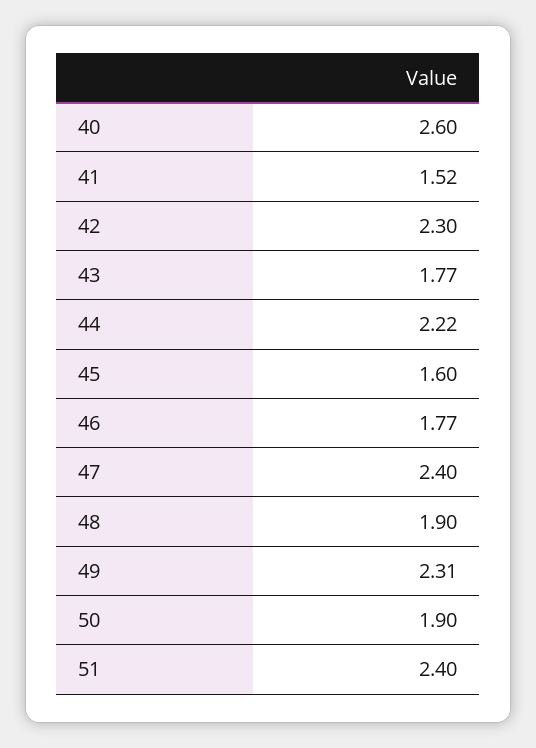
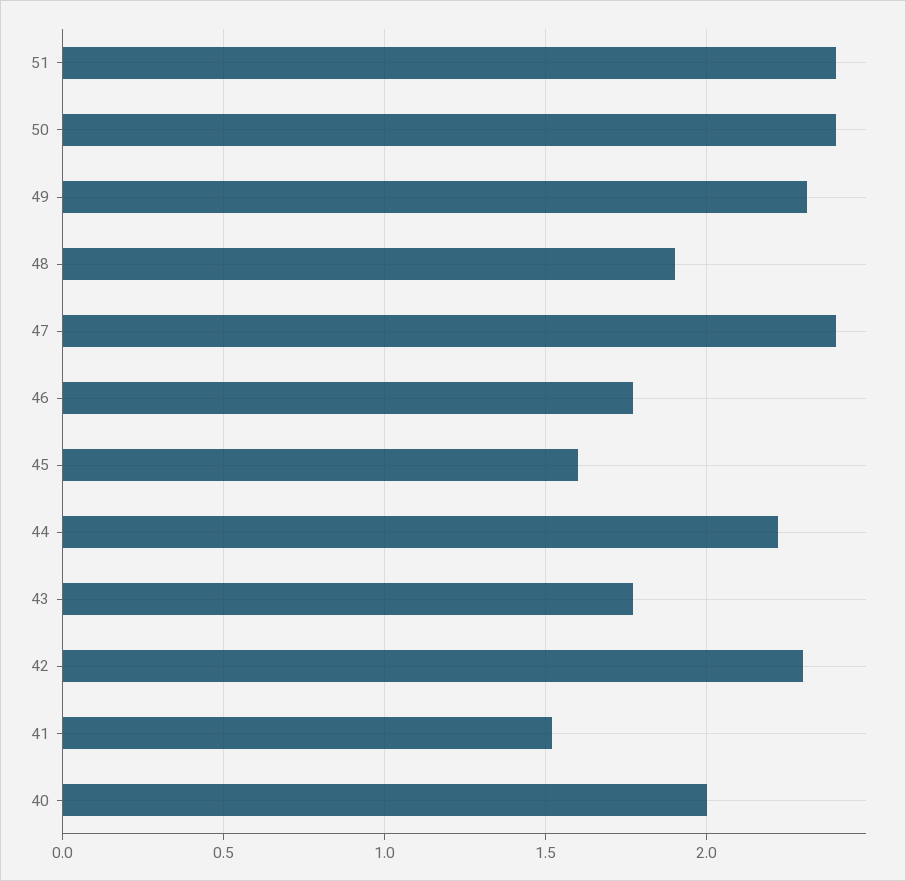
40: 2.6 -> 2
50: 1.9 -> 2.4

